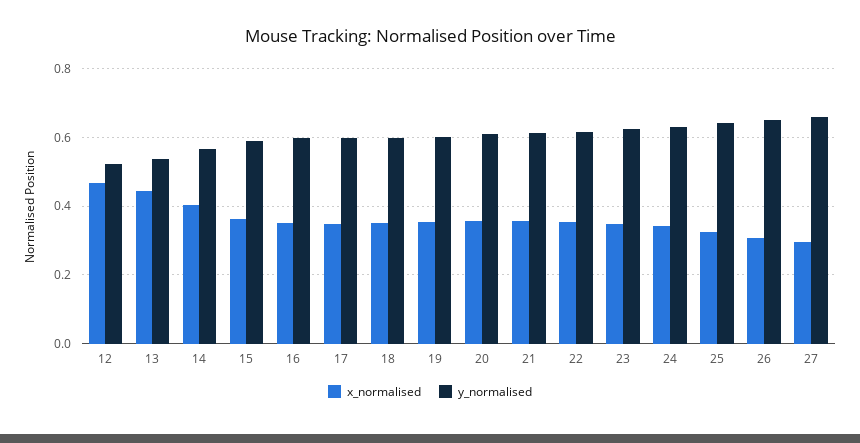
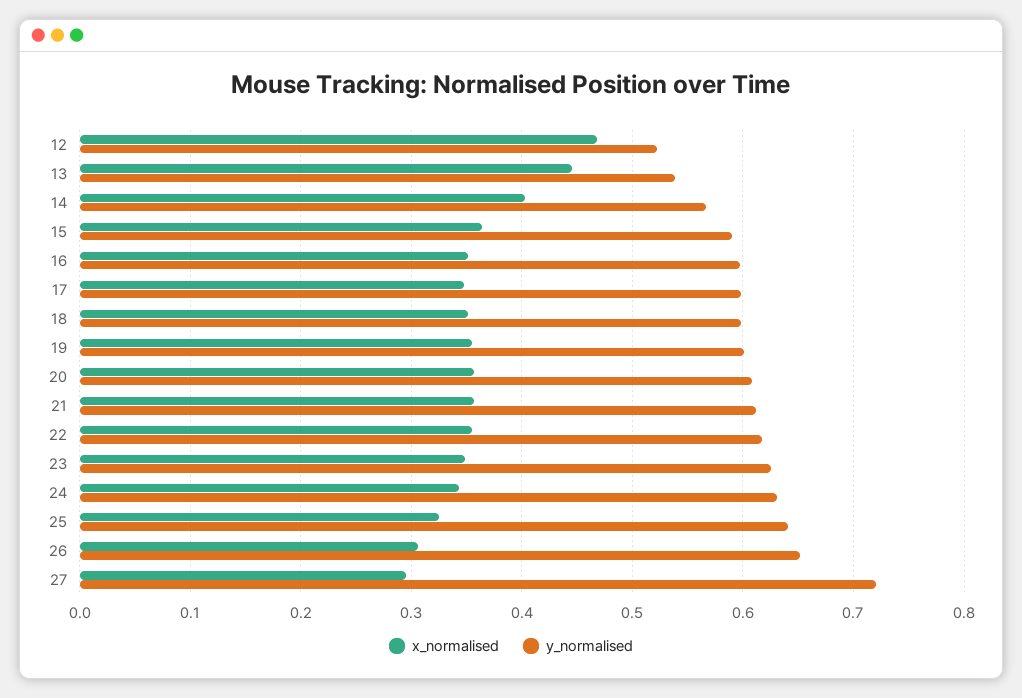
y_normalised, 27: 0.66 -> 0.72

